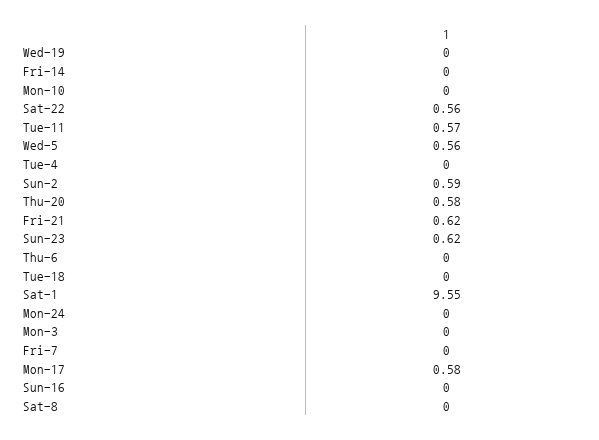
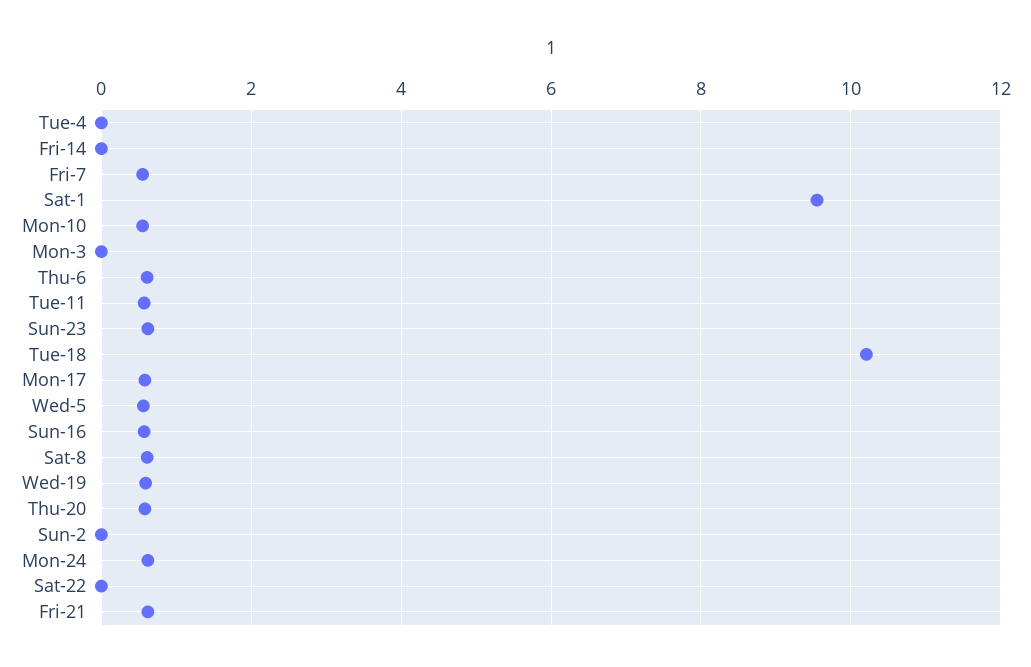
Wed-19: 0 -> 0.6
Mon-10: 0 -> 0.6
Sat-22: 0.56 -> 0
Sun-2: 0.59 -> 0
Thu-6: 0 -> 0.6
Tue-18: 0 -> 10.2
Mon-24: 0 -> 0.6
Fri-7: 0 -> 0.6
Sun-16: 0 -> 0.6
Sat-8: 0 -> 0.6

